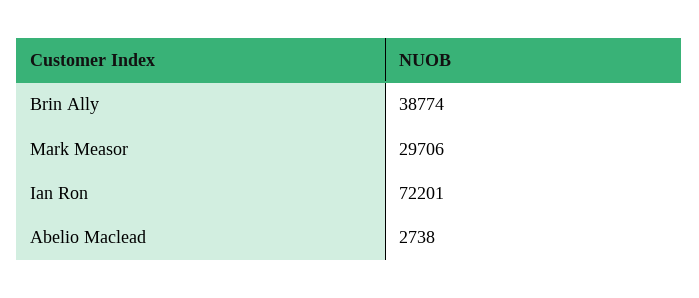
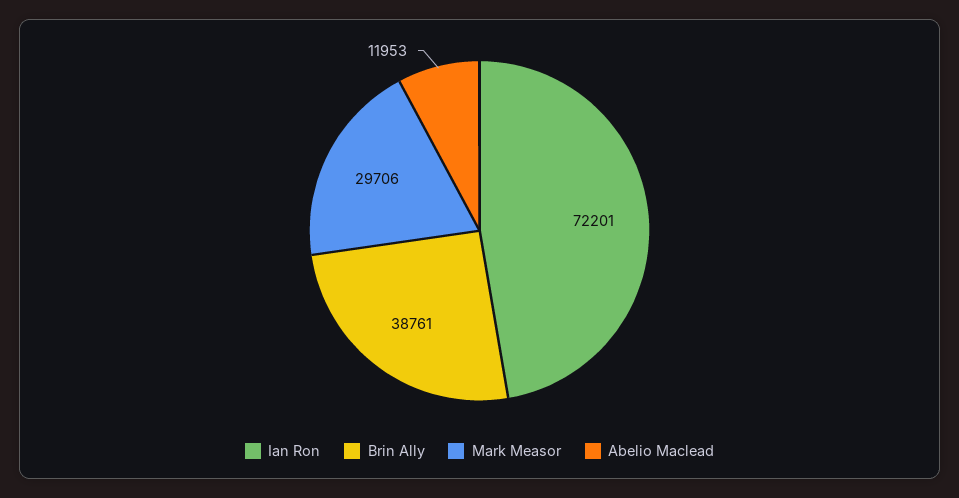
Brin Ally: 38774 -> 38761
Abelio Maclead: 2738 -> 11953

